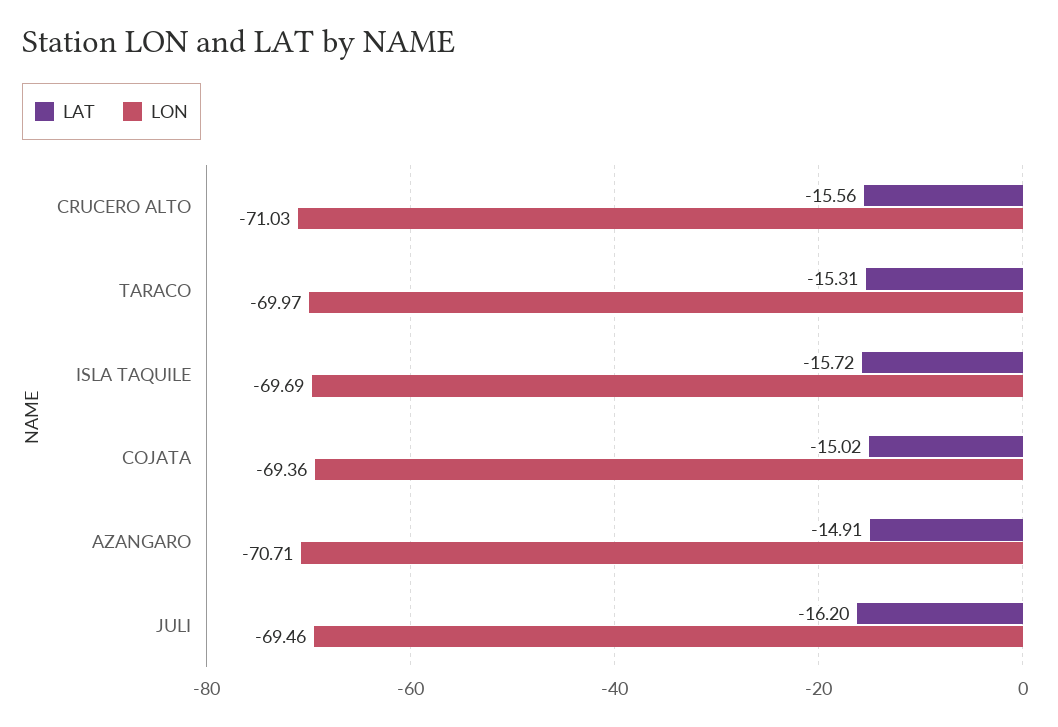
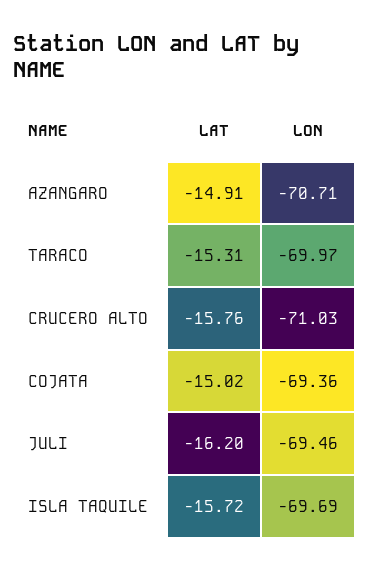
LAT, CRUCERO ALTO: -15.56 -> -15.76

